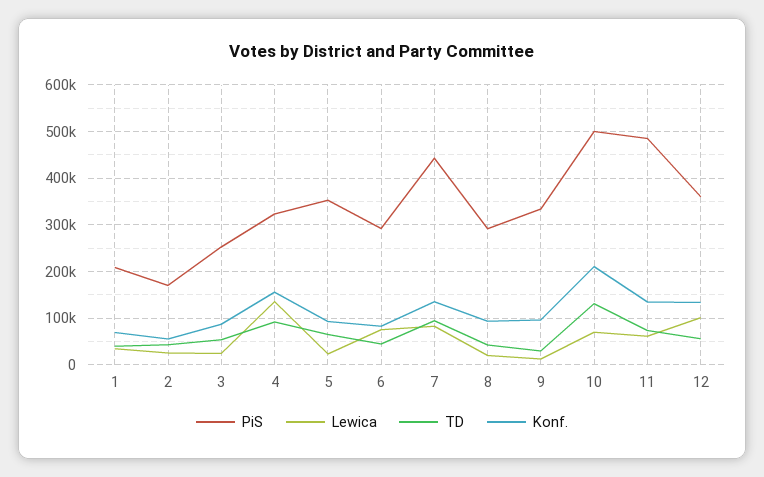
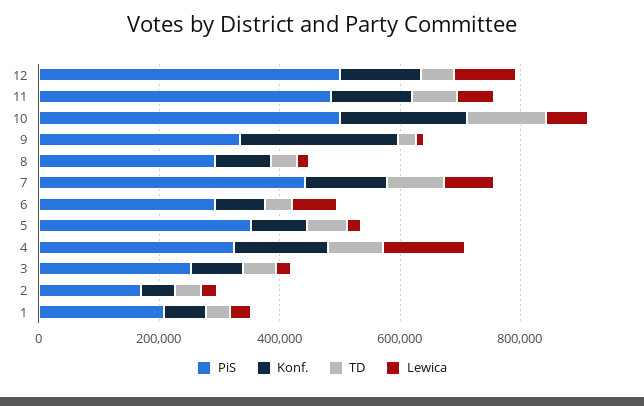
Konf., 9: 100000 -> 250000
PiS, 12: 360000 -> 500000

